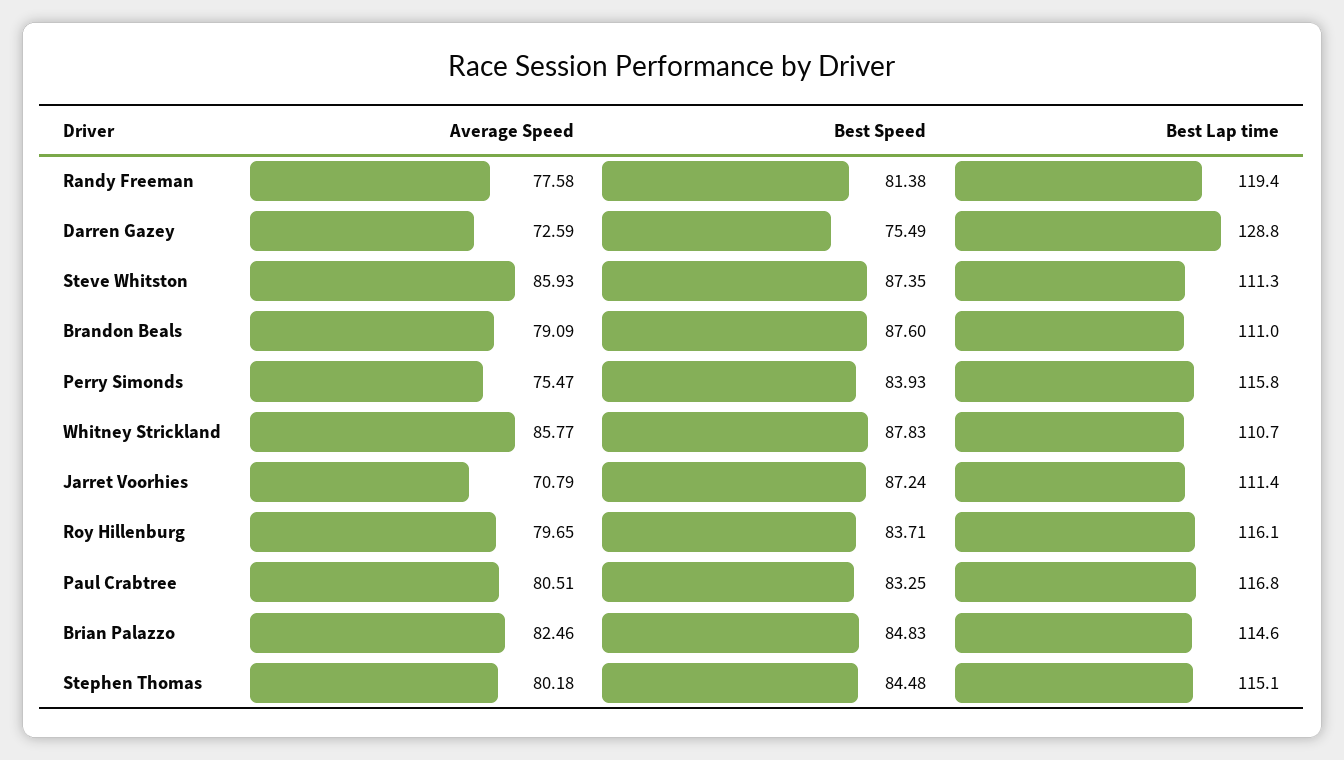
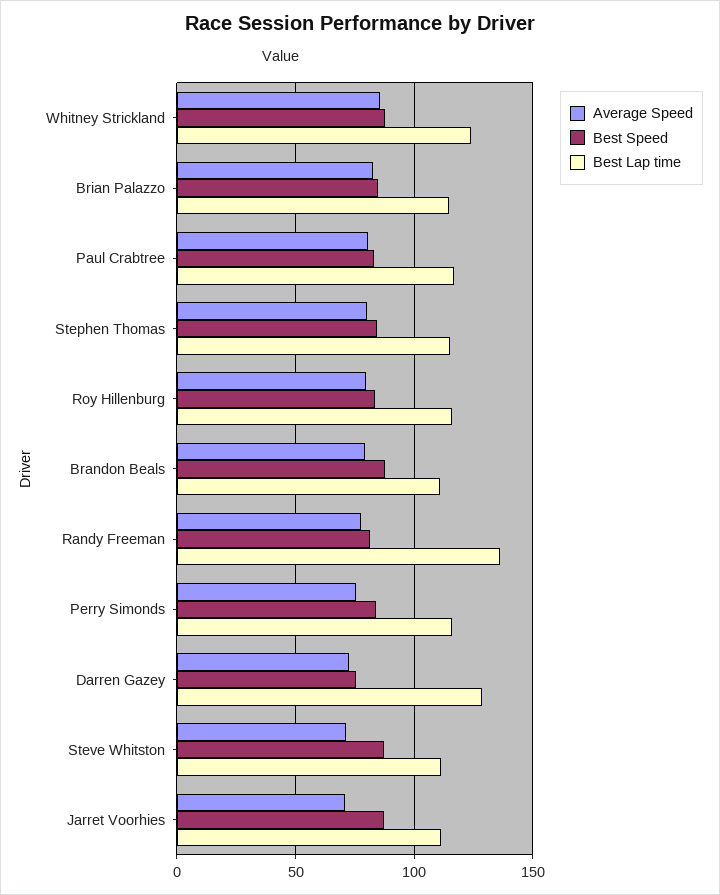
Best Lap time, Randy Freeman: 119.4 -> 135
Average Speed, Steve Whitston: 85.93 -> 70
Best Lap time, Whitney Strickland: 110.7 -> 125

